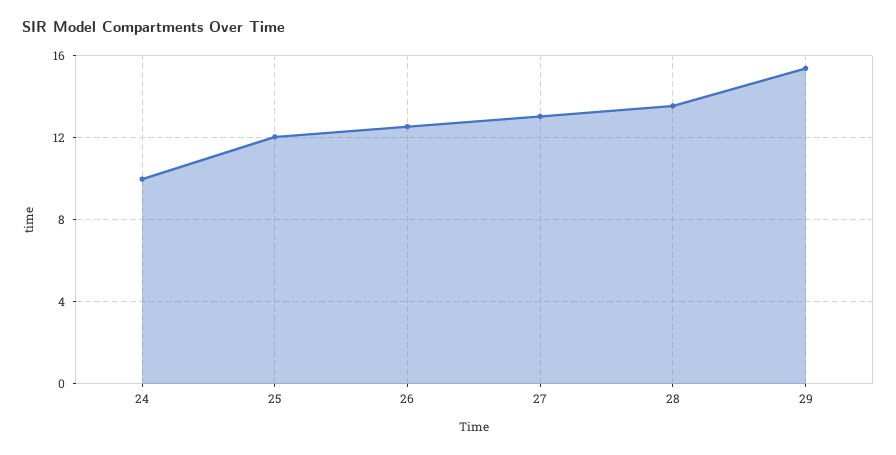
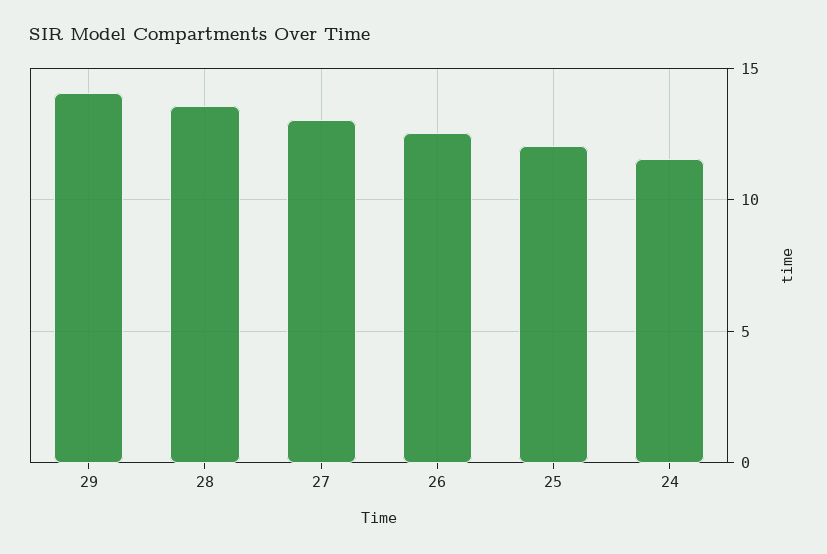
24: 10 -> 11.5
29: 15.5 -> 14

